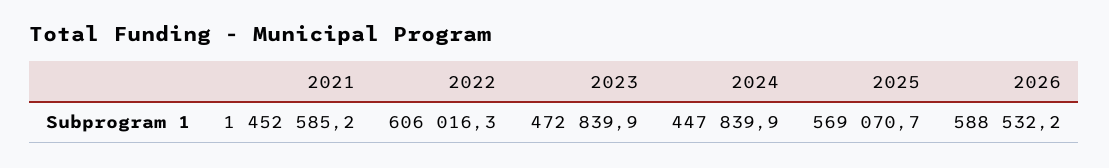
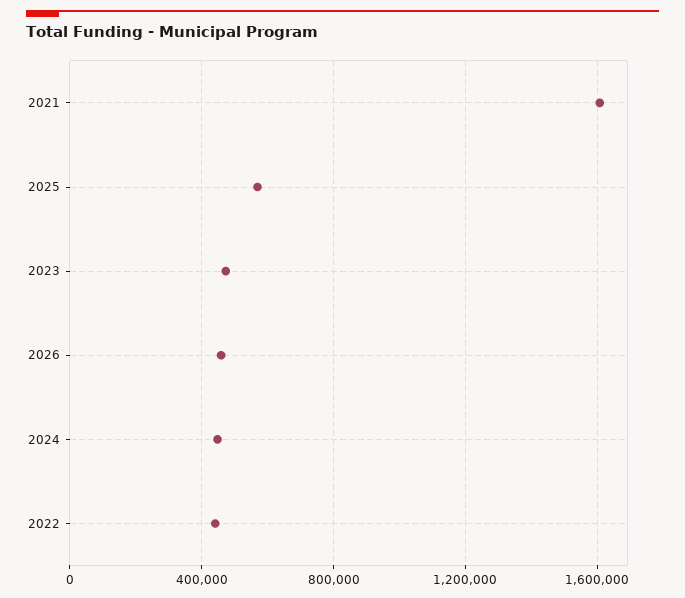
2021: 1452585.2 -> 1600000
2022: 606016.3 -> 450000
2026: 588532.2 -> 450000

